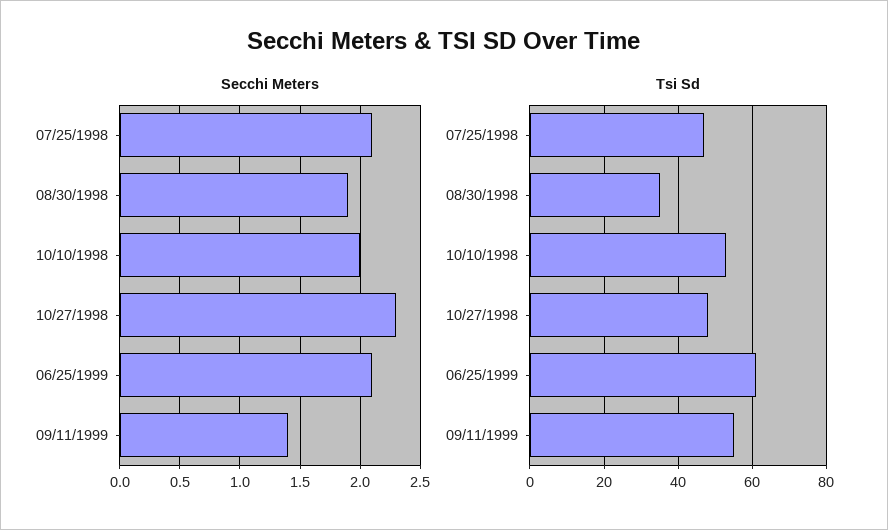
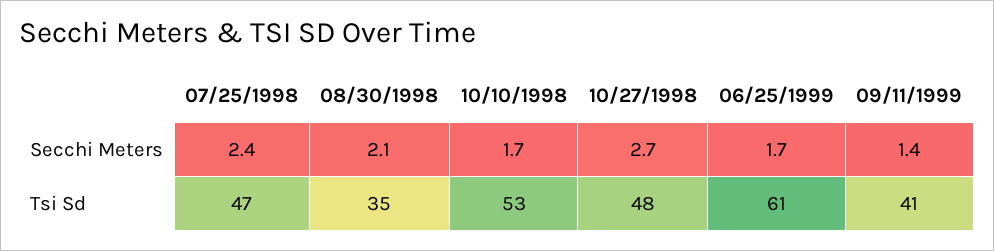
Secchi Meters, 07/25/1998: 2.1 -> 2.4
Secchi Meters, 08/30/1998: 1.9 -> 2.1
Secchi Meters, 10/10/1998: 2 -> 1.7
Secchi Meters, 10/27/1998: 2.3 -> 2.7
Secchi Meters, 06/25/1999: 2.1 -> 1.7
Tsi Sd, 09/11/1999: 55 -> 41

